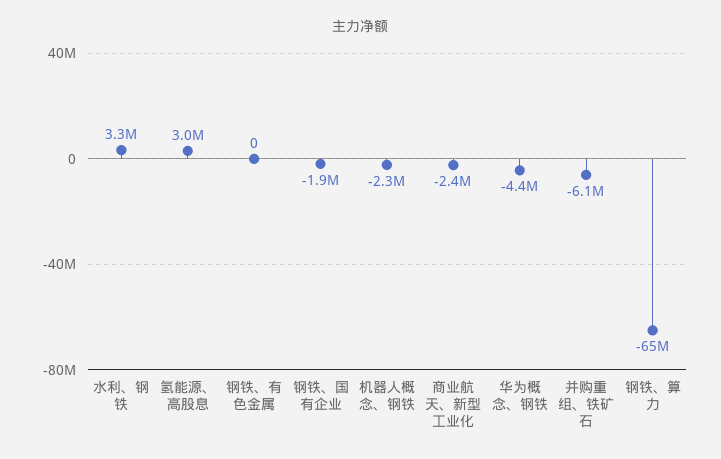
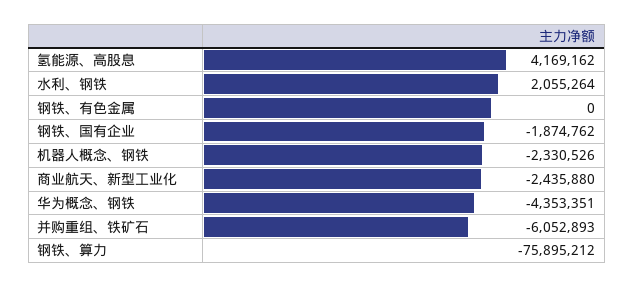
水利、钢铁: 3300000 -> 2055264
氢能源、高股息: 3000000 -> 4169162
钢铁、算力: -65000000 -> -75895212

